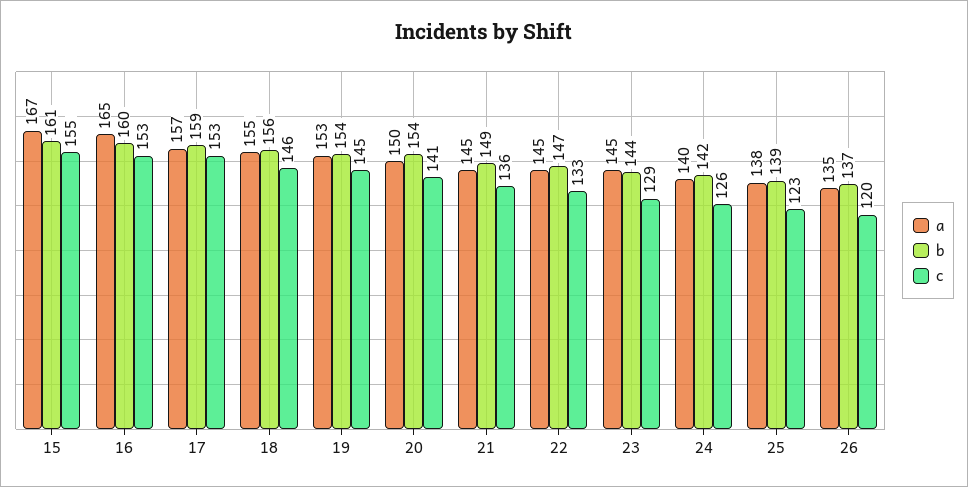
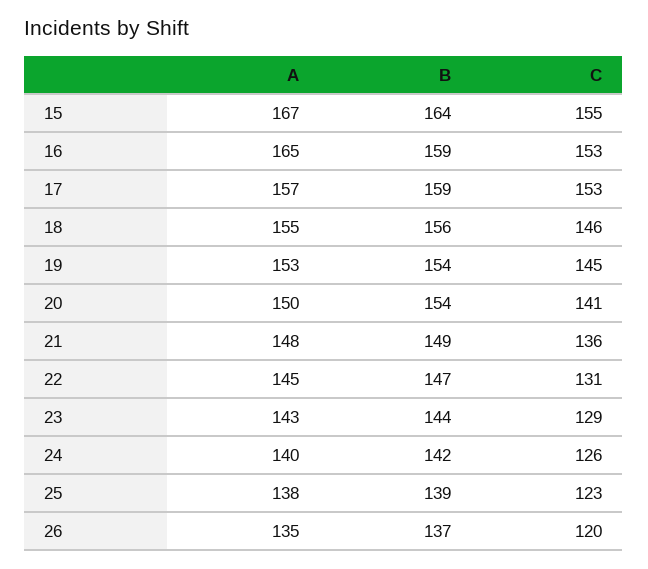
b, 15: 161 -> 164
b, 16: 160 -> 159
a, 21: 145 -> 148
c, 22: 133 -> 131
a, 23: 145 -> 143

